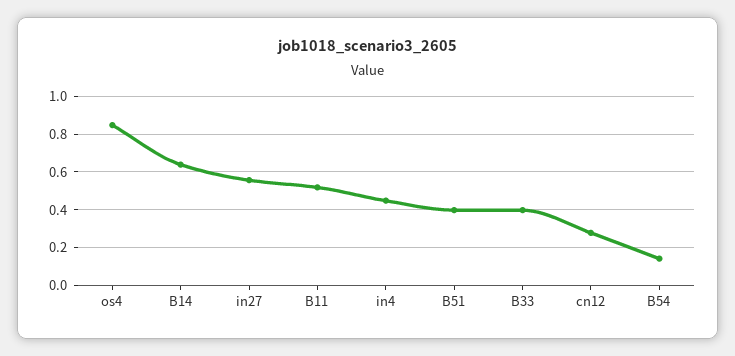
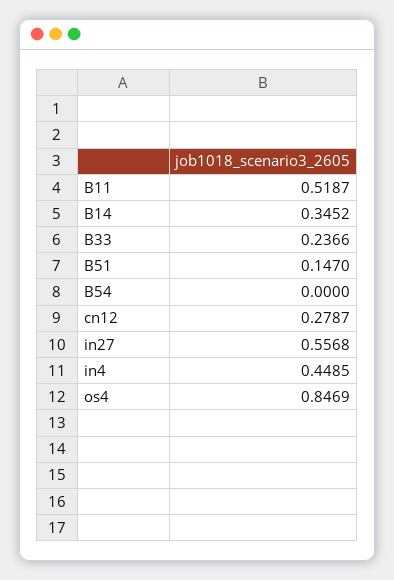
B14: 0.65 -> 0.3452
B51: 0.4 -> 0.147
B33: 0.4 -> 0.2366
B54: 0.15 -> 0

